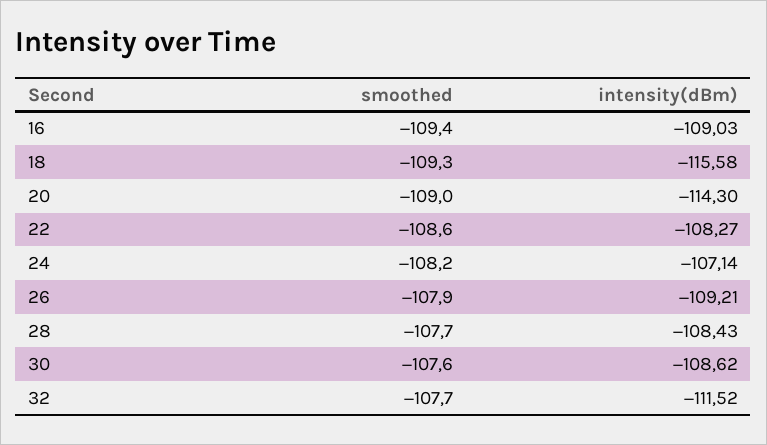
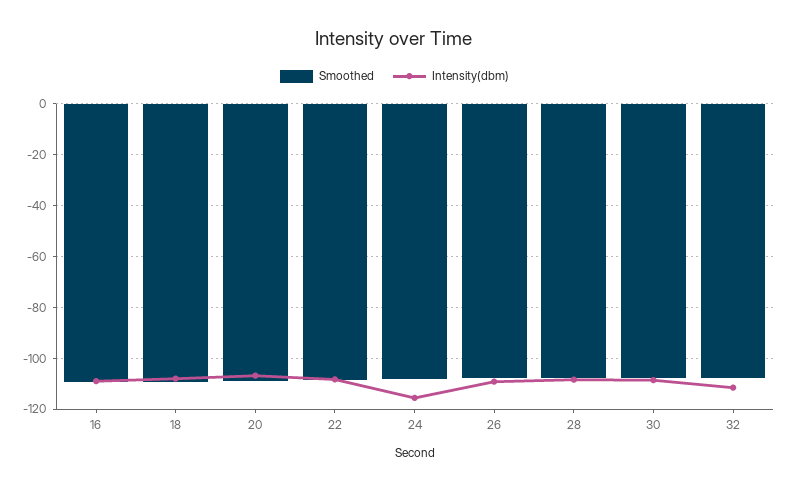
intensity(dBm), 18: -115.58 -> -107.5
intensity(dBm), 20: -114.3 -> -107.5
intensity(dBm), 24: -107.14 -> -115

